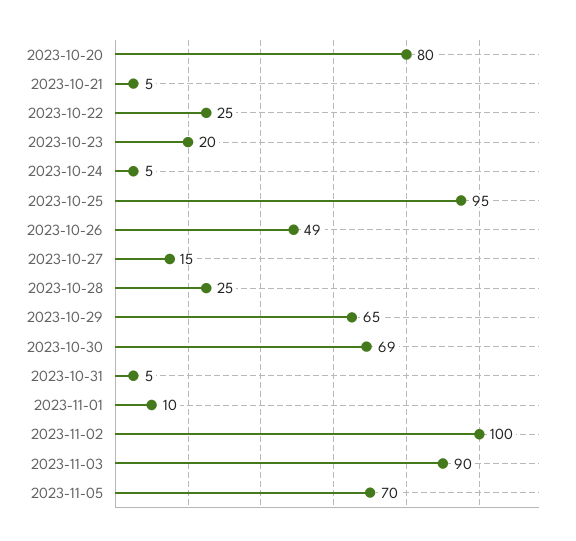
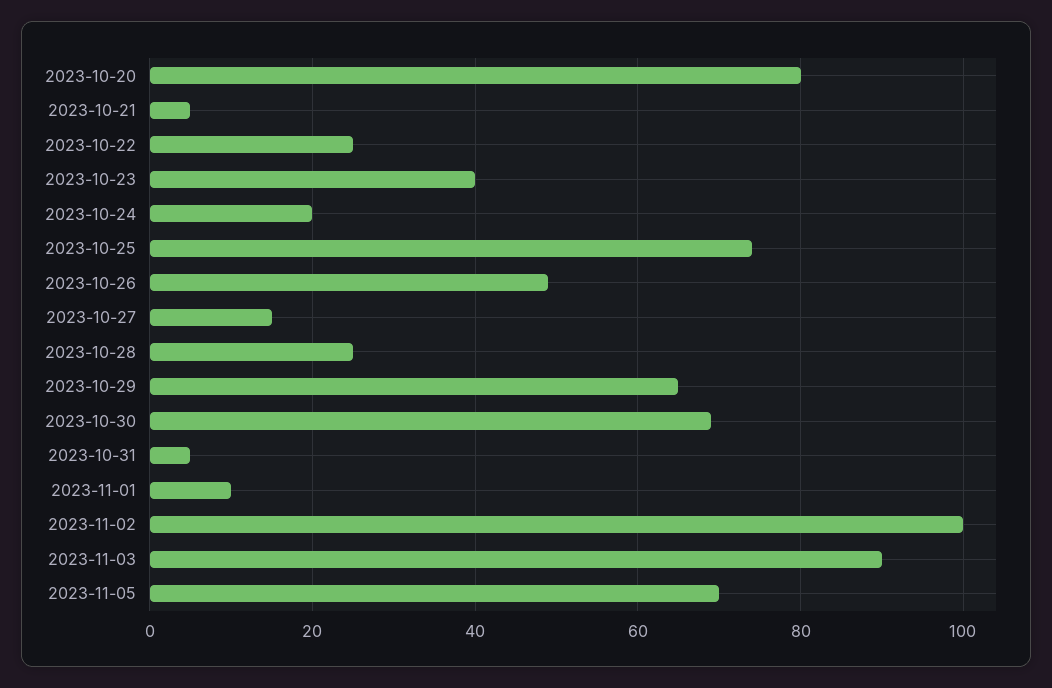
2023-10-23: 20 -> 40
2023-10-24: 5 -> 20
2023-10-25: 95 -> 75

